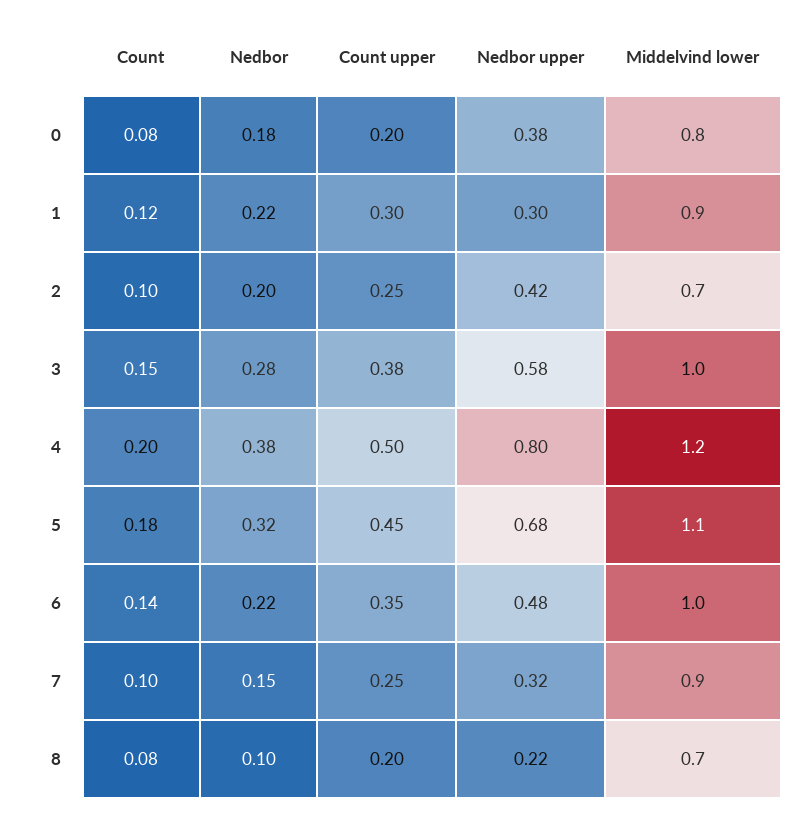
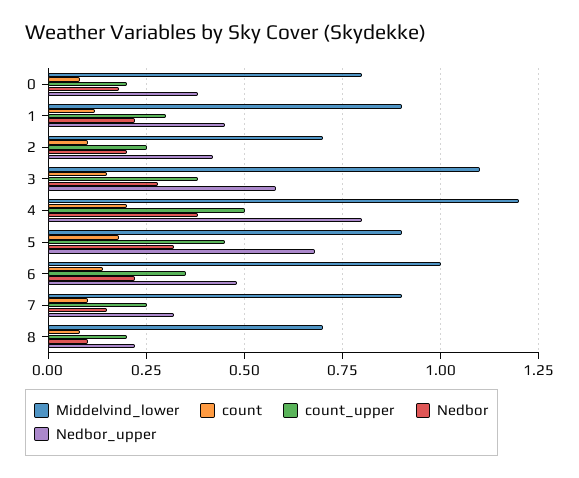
Nedbor upper, 1: 0.3 -> 0.45
Middelvind lower, 3: 1 -> 1.1
Middelvind lower, 5: 1.1 -> 0.9

